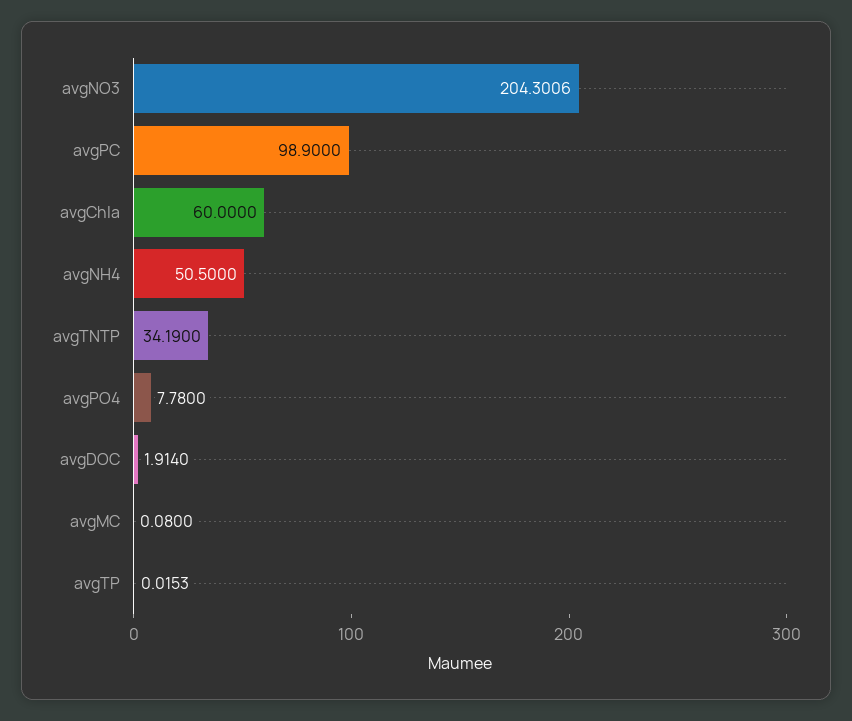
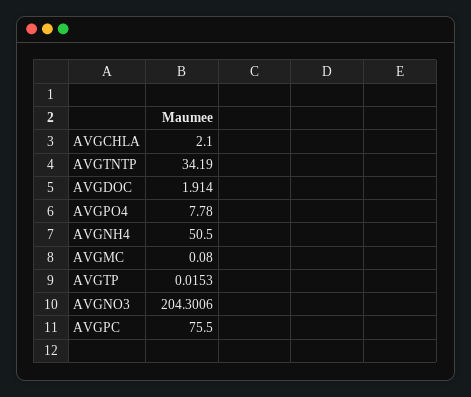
avgPC: 98.9 -> 75.5
avgChla: 60 -> 2.1

